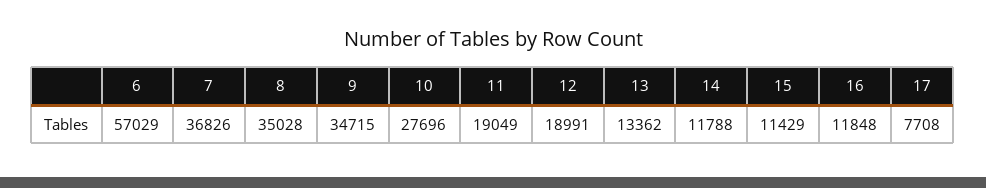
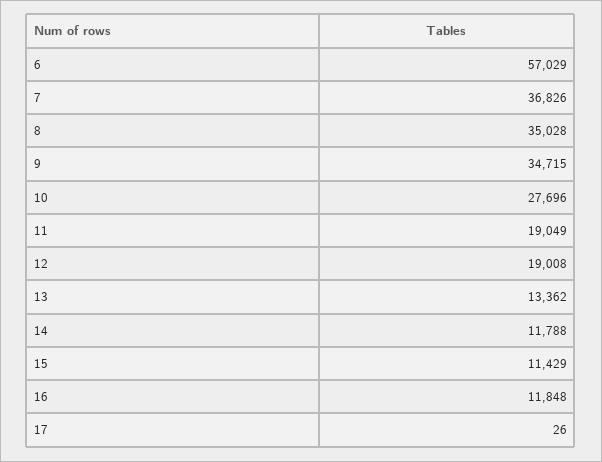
12: 18991 -> 19008
17: 7708 -> 26

